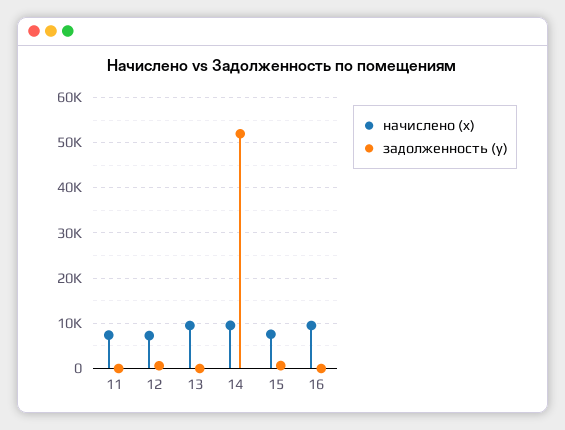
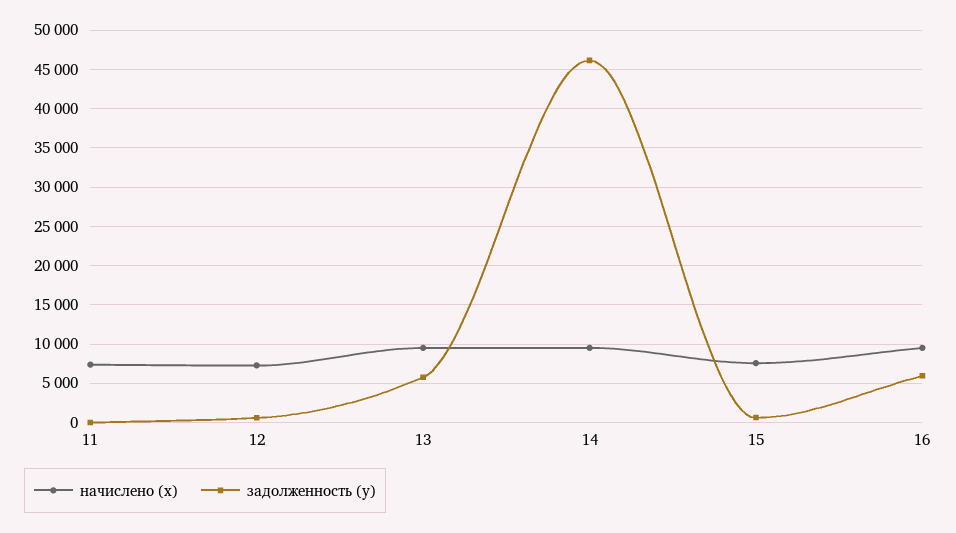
задолженность (y), 13: 0 -> 6000
задолженность (y), 14: 52000 -> 46000
задолженность (y), 16: 0 -> 6000

